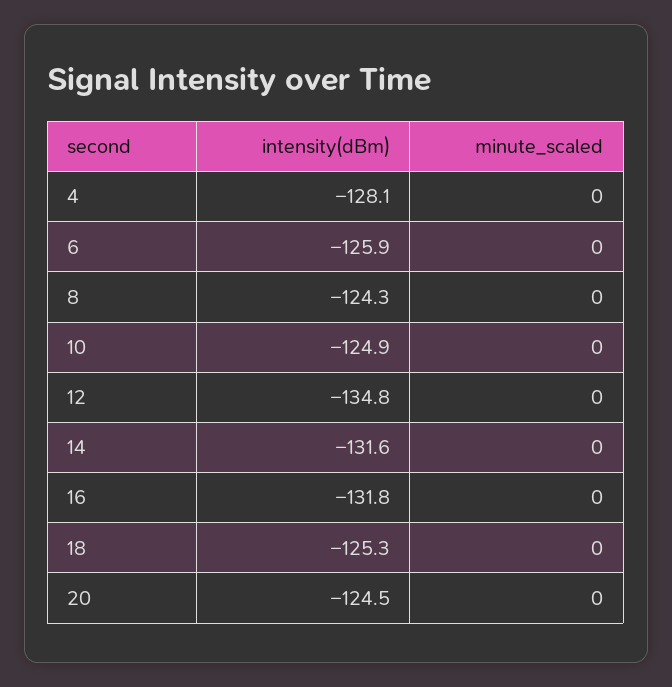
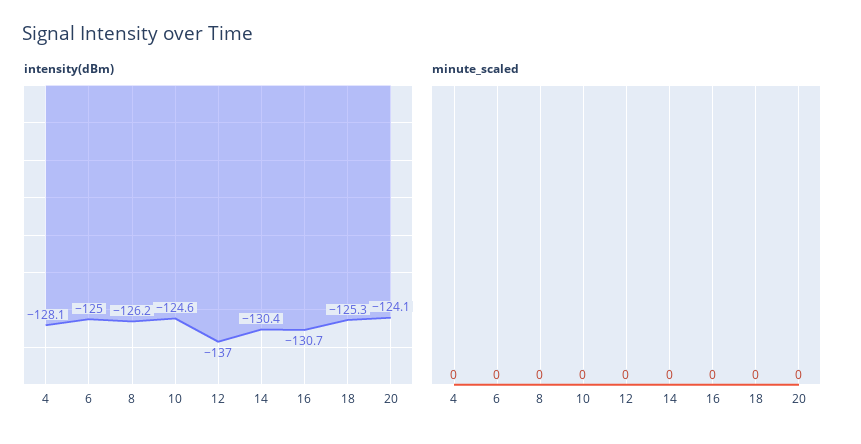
intensity(dBm), 6: -125.9 -> -125
intensity(dBm), 8: -124.3 -> -126.2
intensity(dBm), 10: -124.9 -> -124.6
intensity(dBm), 12: -134.8 -> -137
intensity(dBm), 14: -131.6 -> -130.4
intensity(dBm), 16: -131.8 -> -130.7
intensity(dBm), 20: -124.5 -> -124.1

